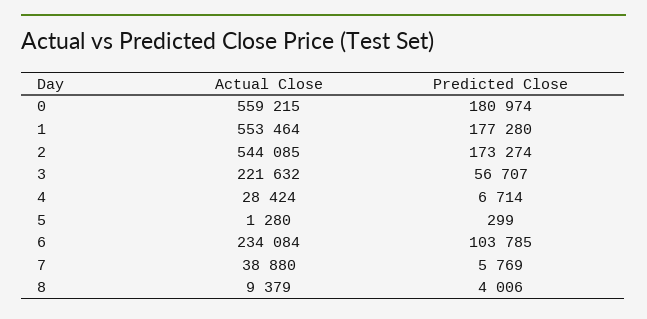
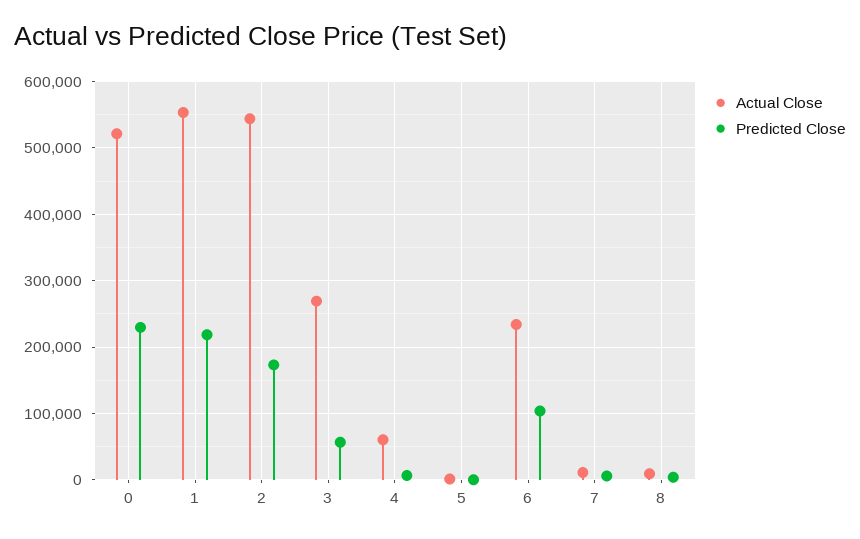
Actual Close, 0: 559215 -> 520000
Predicted Close, 0: 180974 -> 230000
Predicted Close, 1: 177280 -> 220000
Actual Close, 3: 221632 -> 270000
Actual Close, 4: 28424 -> 60000
Actual Close, 7: 38880 -> 10000

